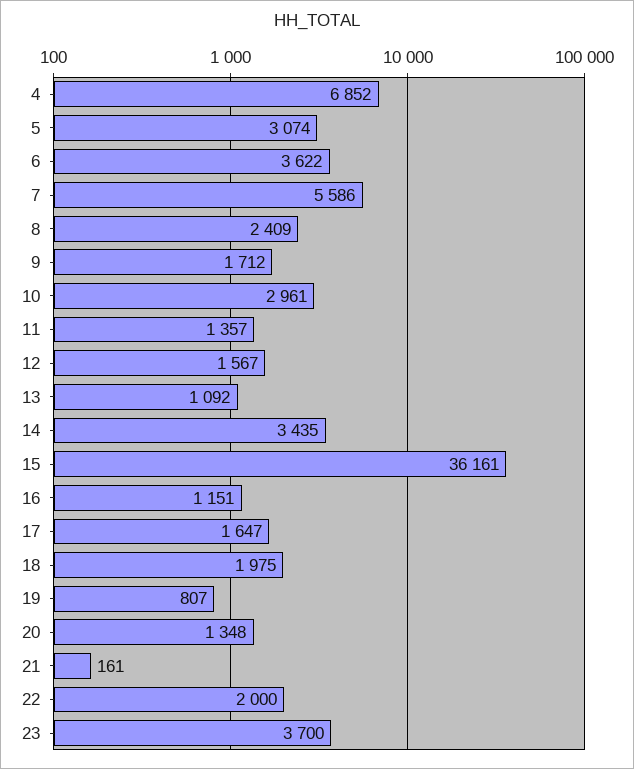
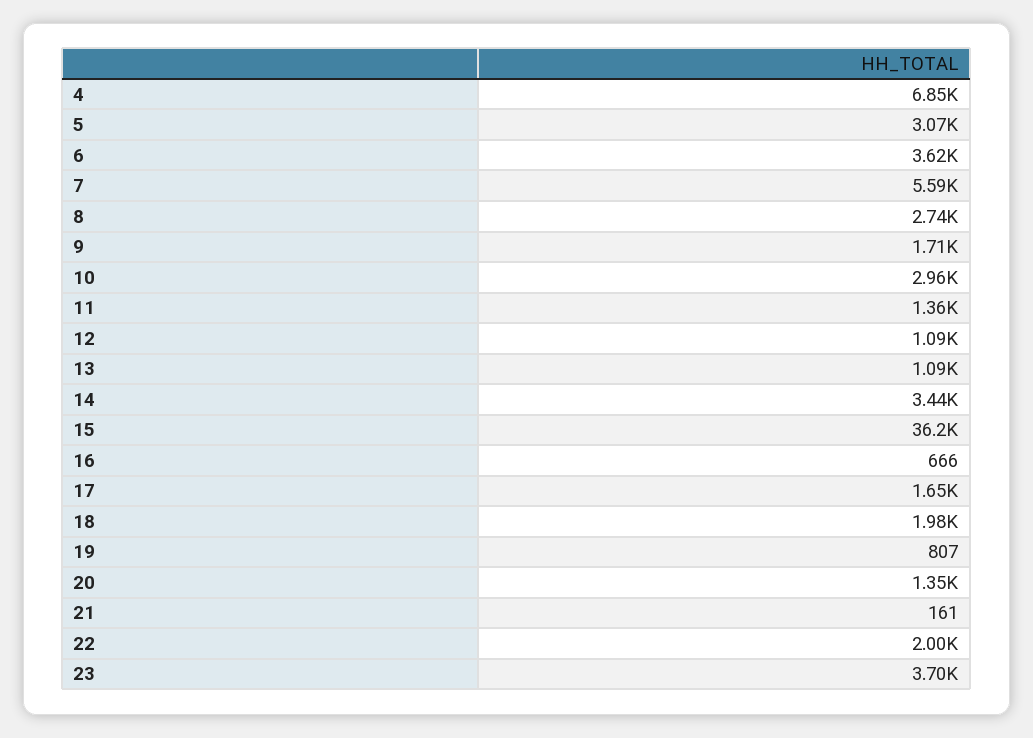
8: 2409 -> 2740
12: 1567 -> 1090
16: 1151 -> 666

